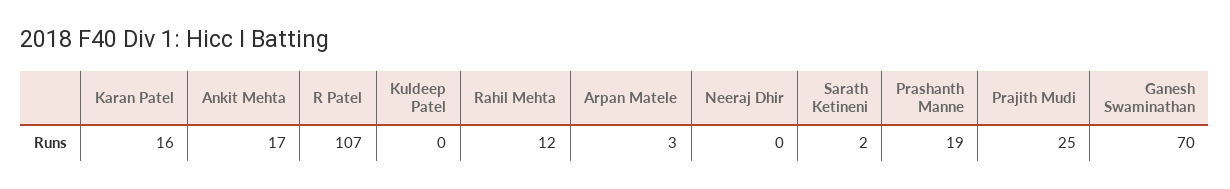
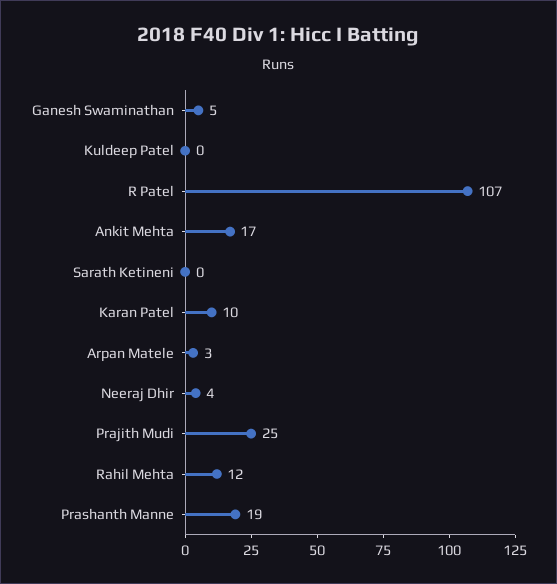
Karan Patel: 16 -> 10
Neeraj Dhir: 0 -> 4
Sarath Ketineni: 2 -> 0
Ganesh Swaminathan: 70 -> 5

